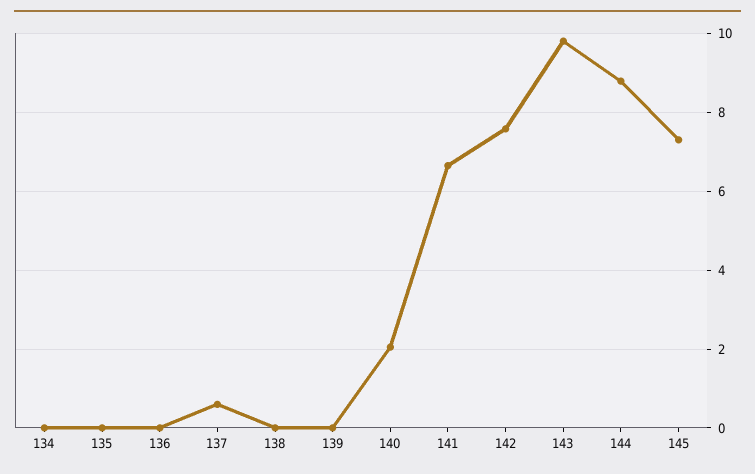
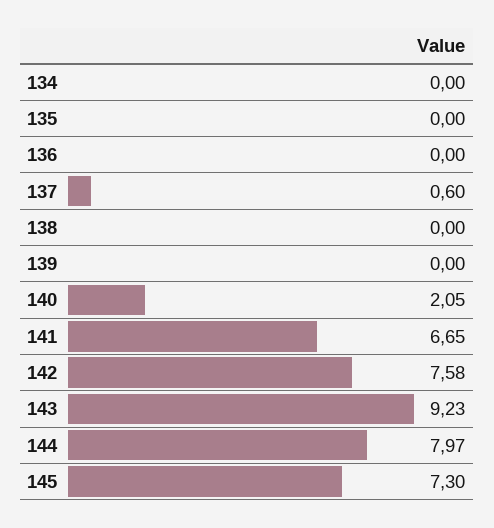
143: 9.8 -> 9.23
144: 8.8 -> 7.97

